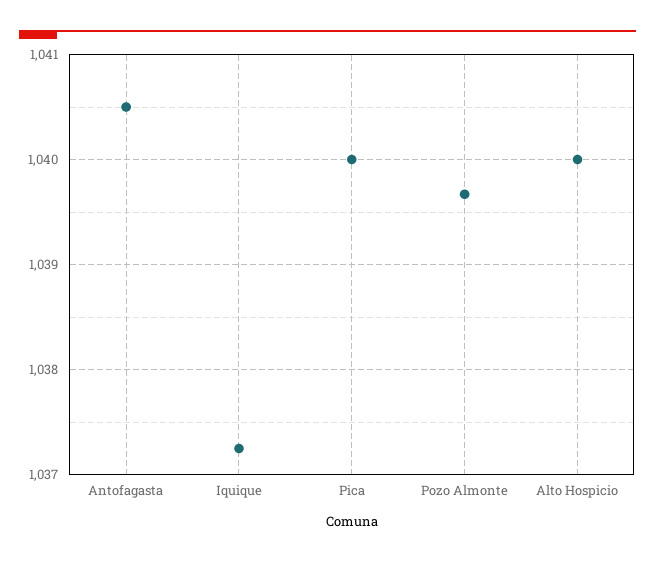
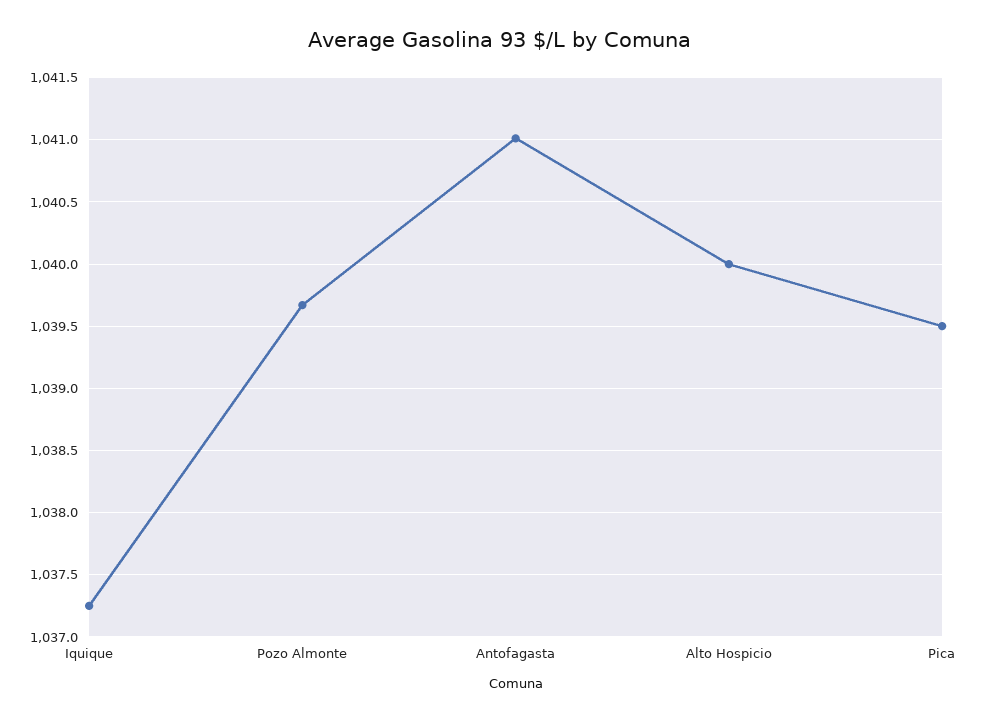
Antofagasta: 1040.5 -> 1041
Pica: 1040 -> 1039.5

